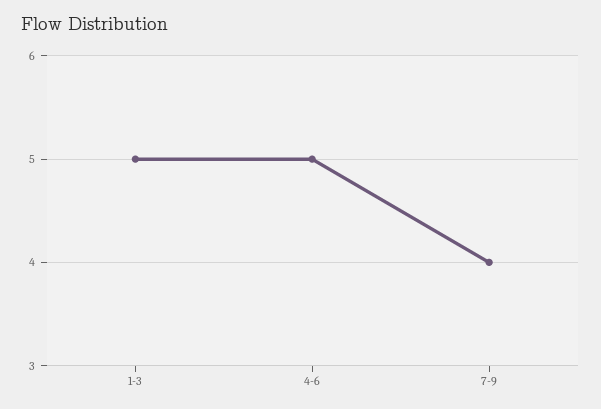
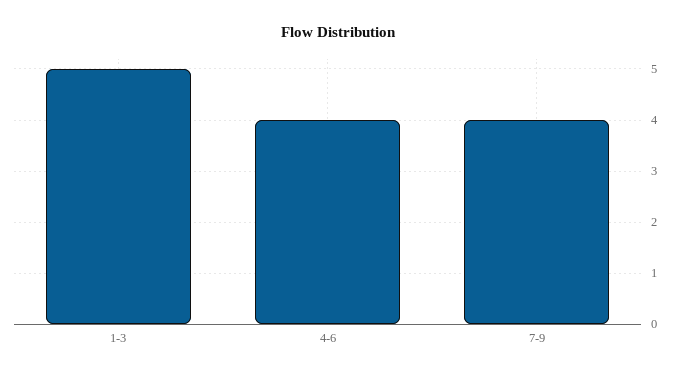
4-6: 5 -> 4

